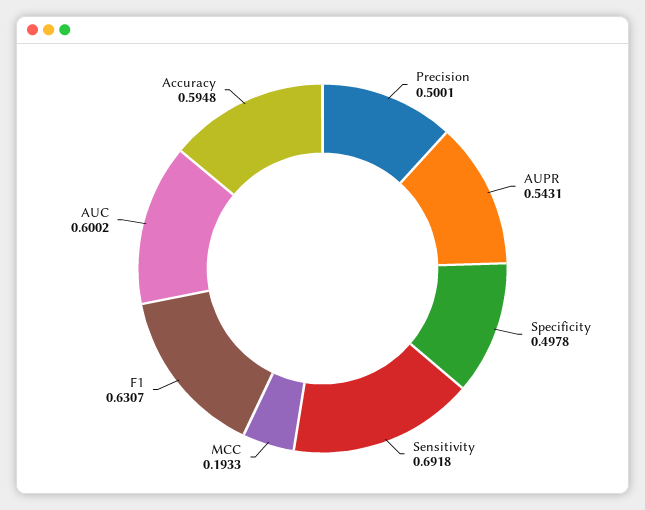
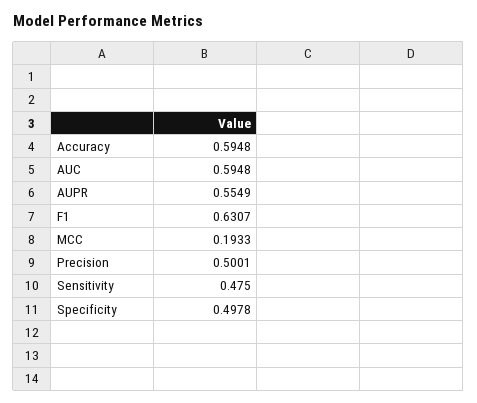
AUPR: 0.5431 -> 0.5549
Sensitivity: 0.6918 -> 0.475
AUC: 0.6002 -> 0.5948

